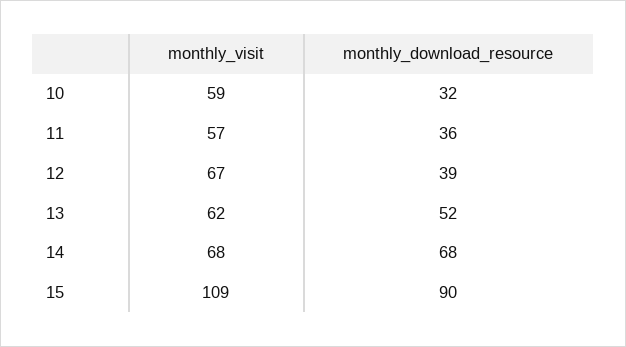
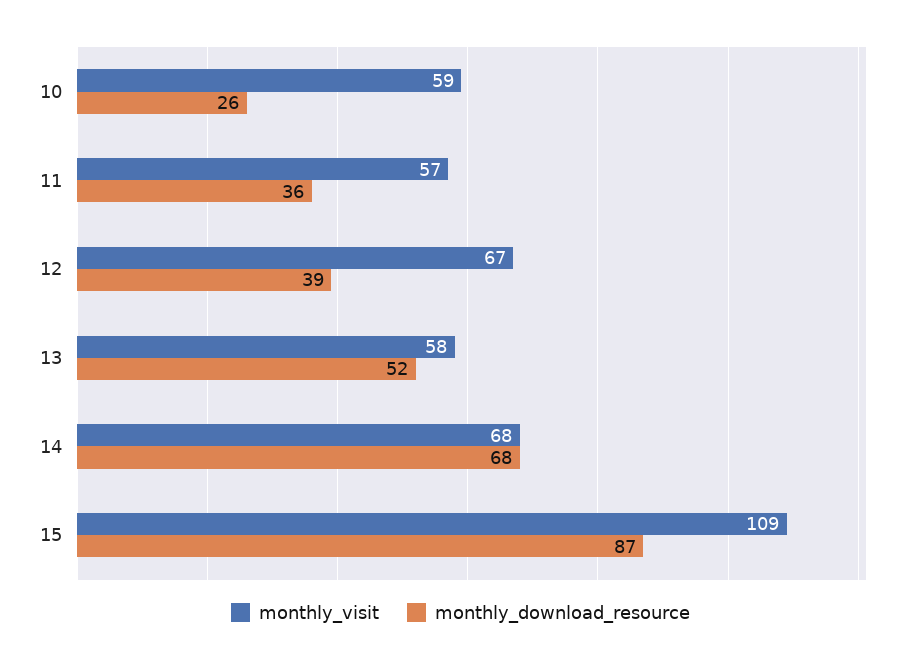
monthly_download_resource, 10: 32 -> 26
monthly_visit, 13: 62 -> 58
monthly_download_resource, 15: 90 -> 87

